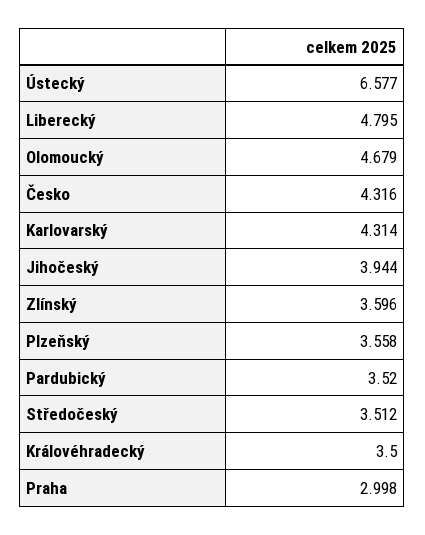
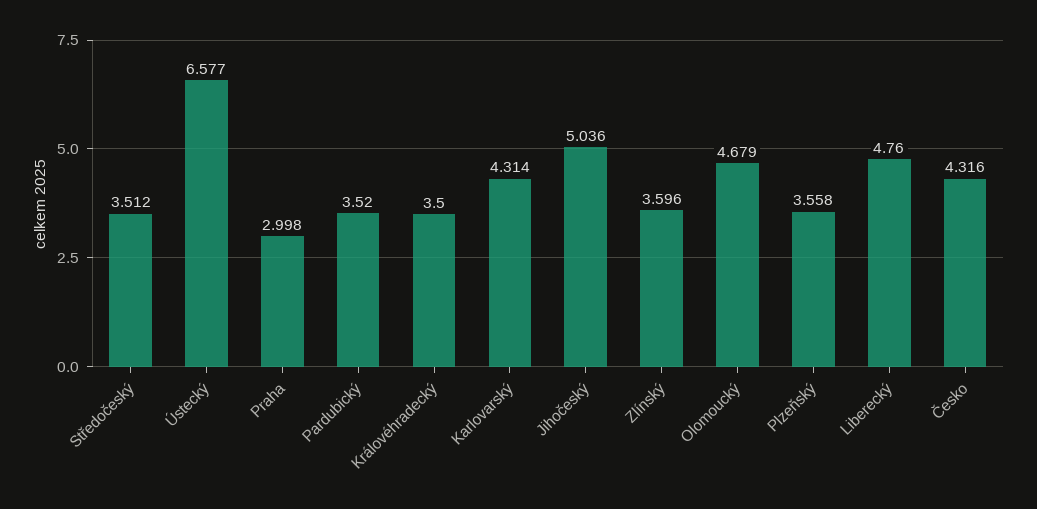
Liberecký: 4.795 -> 4.76
Jihočeský: 3.944 -> 5.036

